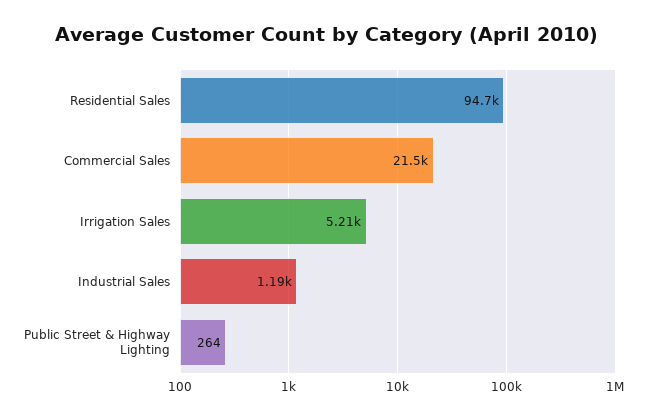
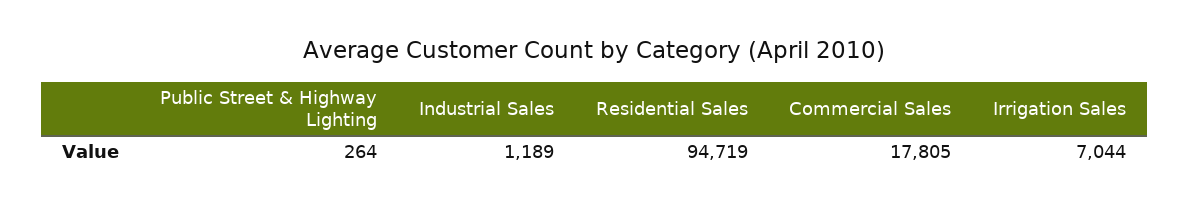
Commercial Sales: 21500 -> 17805
Irrigation Sales: 5210 -> 7044

